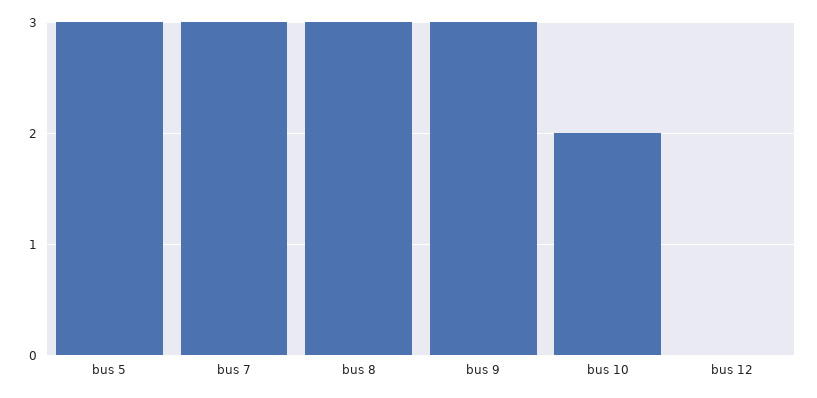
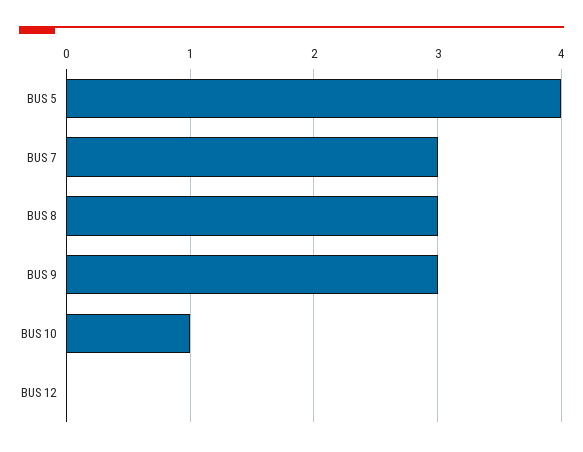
bus 5: 3 -> 4
bus 10: 2 -> 1

